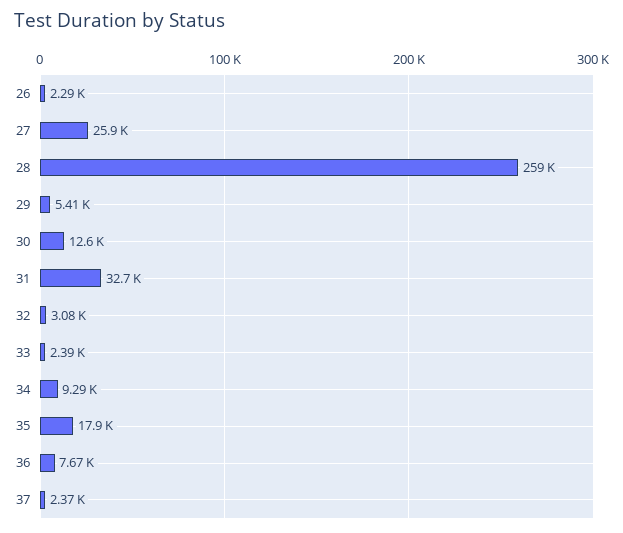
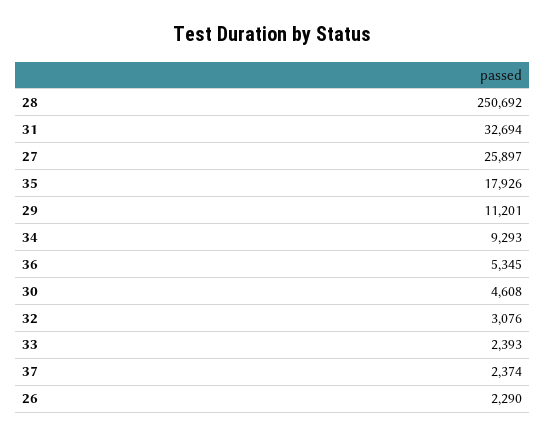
28: 259000 -> 250692
29: 5410 -> 11201
30: 12600 -> 4608
36: 7670 -> 5345

